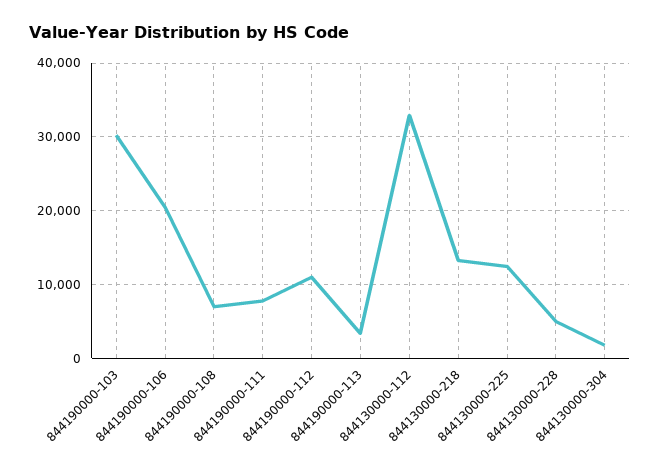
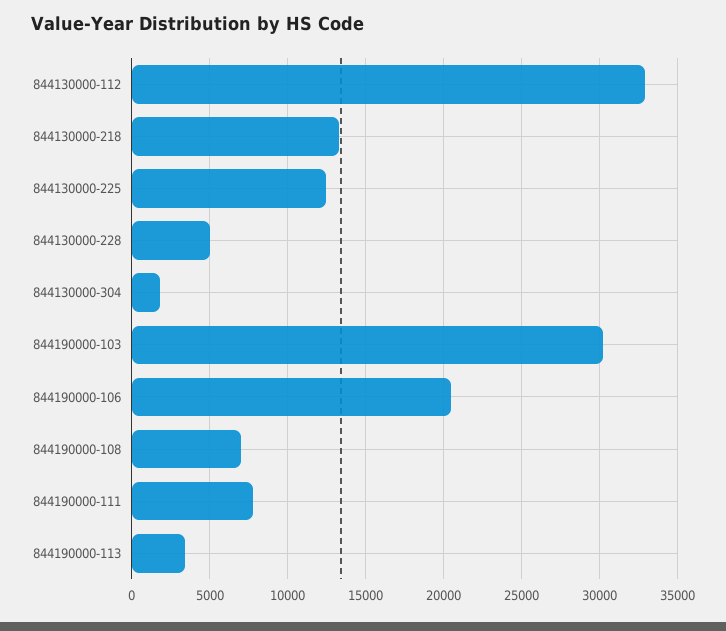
844190000-112: 11000 -> none

